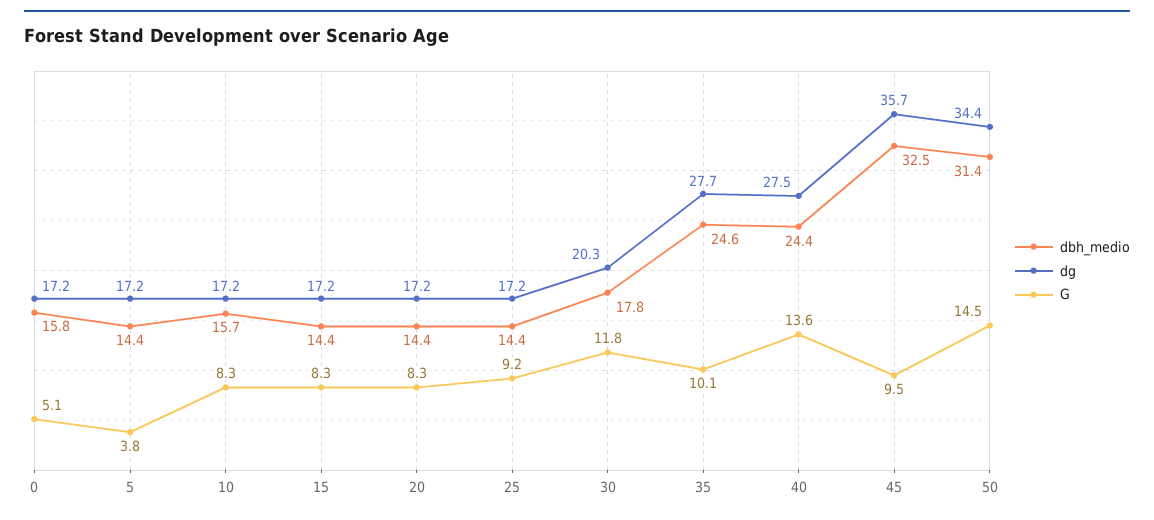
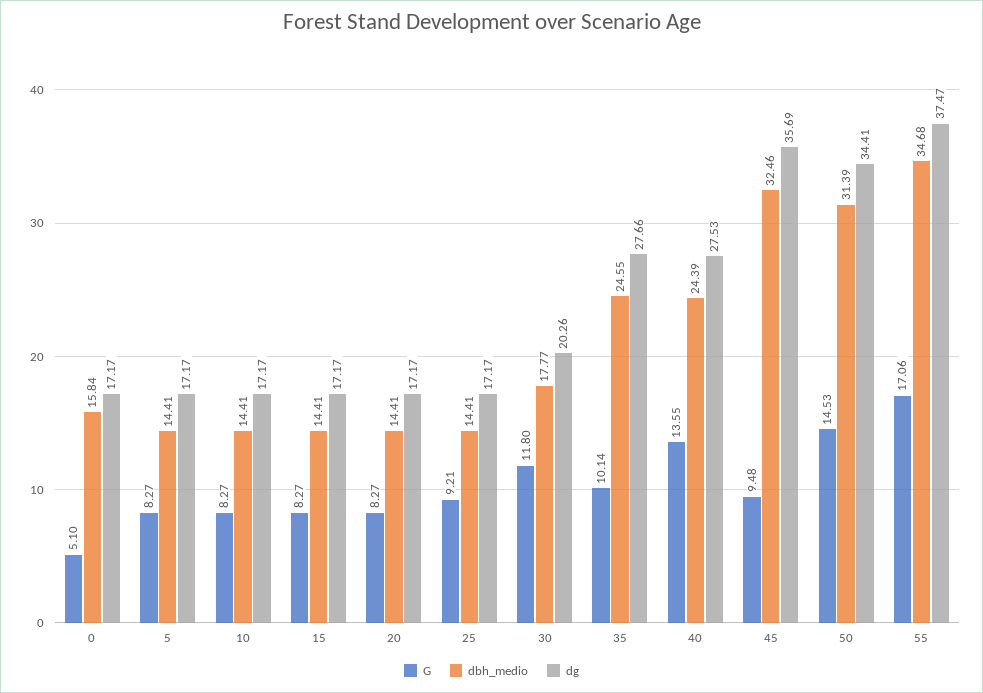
G, 5: 3.8 -> 8.27
dbh_medio, 10: 15.7 -> 14.41
G, 55: none -> 17.06
dbh_medio, 55: none -> 34.68
dg, 55: none -> 37.47

